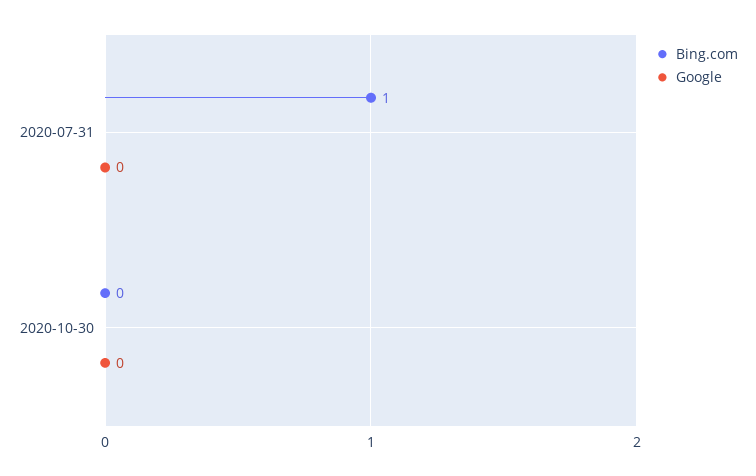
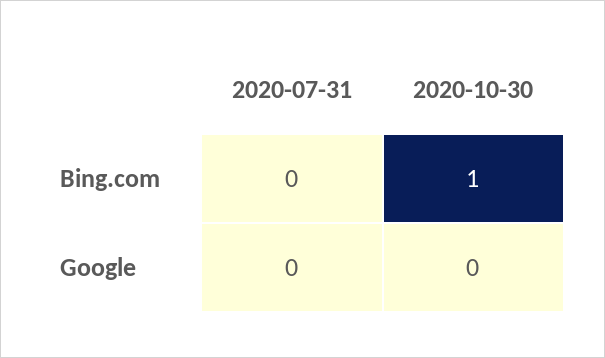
Bing.com, 2020-07-31: 1 -> 0
Bing.com, 2020-10-30: 0 -> 1

